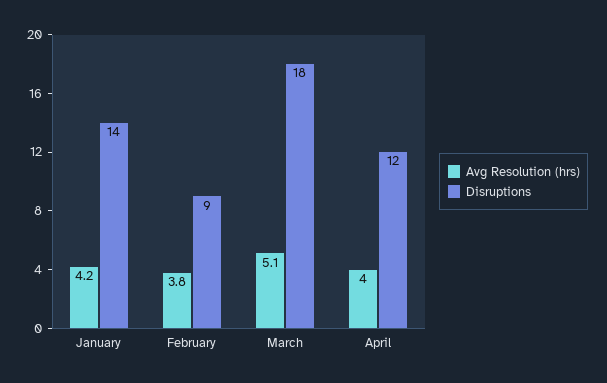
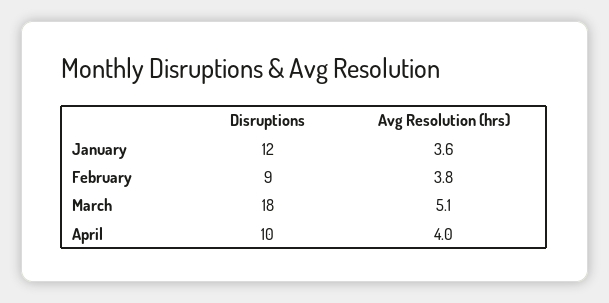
Avg Resolution (hrs), January: 4.2 -> 3.6
Disruptions, January: 14 -> 12
Disruptions, April: 12 -> 10

